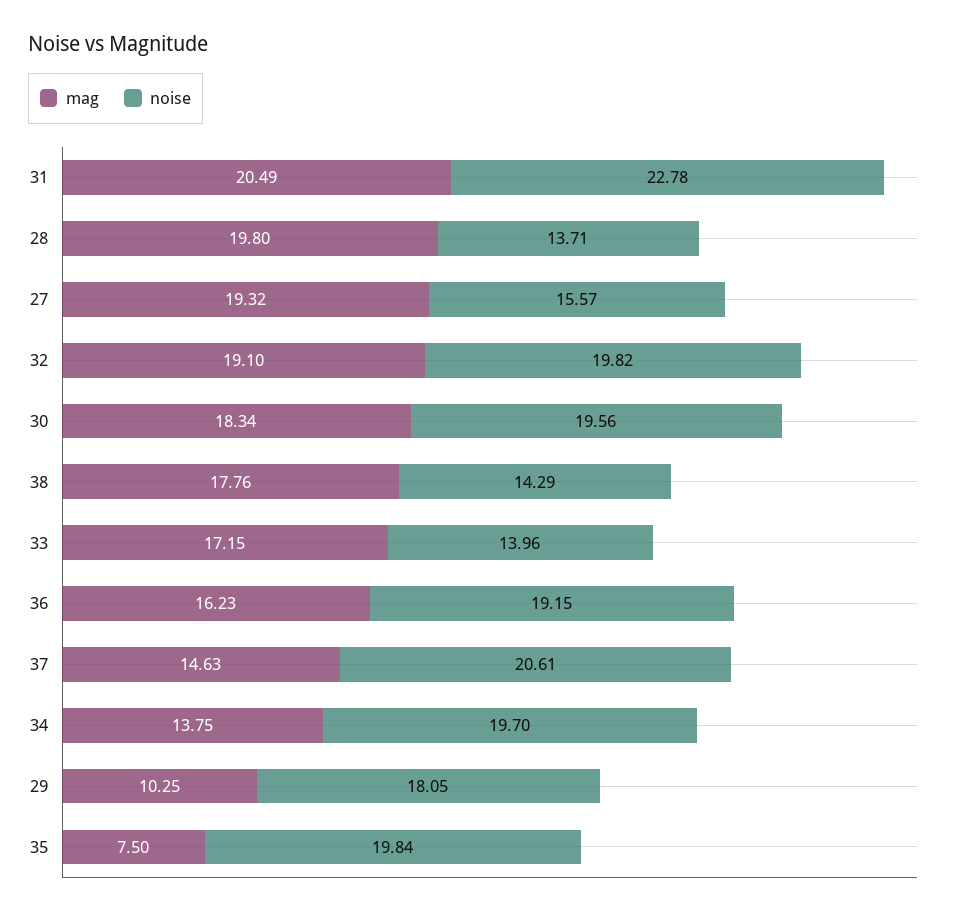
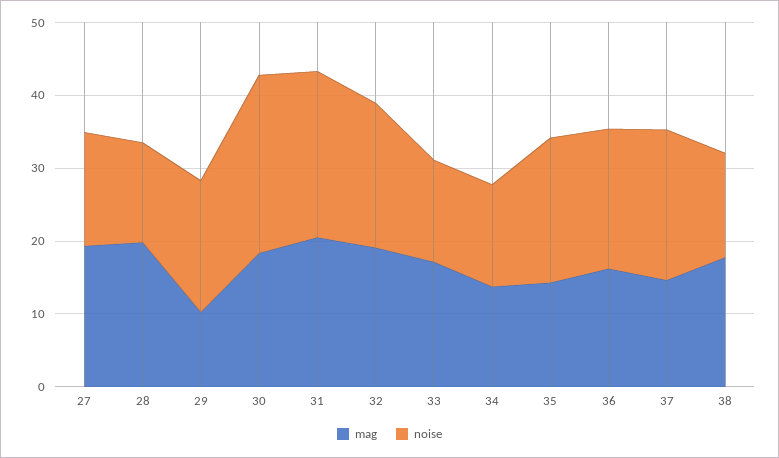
noise, 30: 19.56 -> 24
noise, 34: 19.7 -> 14
mag, 35: 7.5 -> 14

